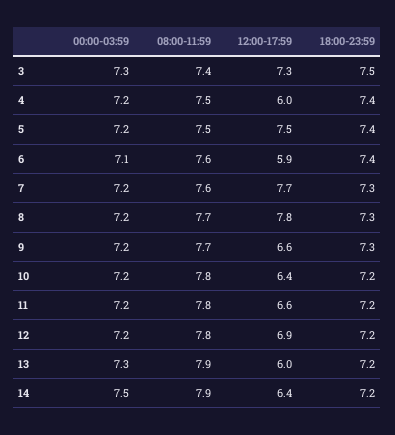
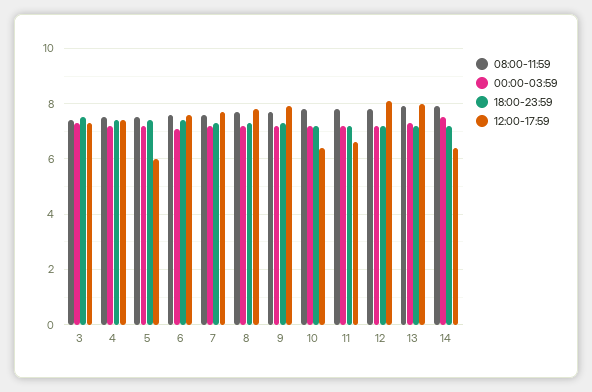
12:00-17:59, 4: 6 -> 7.5
12:00-17:59, 5: 7.5 -> 6
12:00-17:59, 6: 5.9 -> 7.5
12:00-17:59, 9: 6.6 -> 8
12:00-17:59, 12: 6.9 -> 8
12:00-17:59, 13: 6 -> 8

